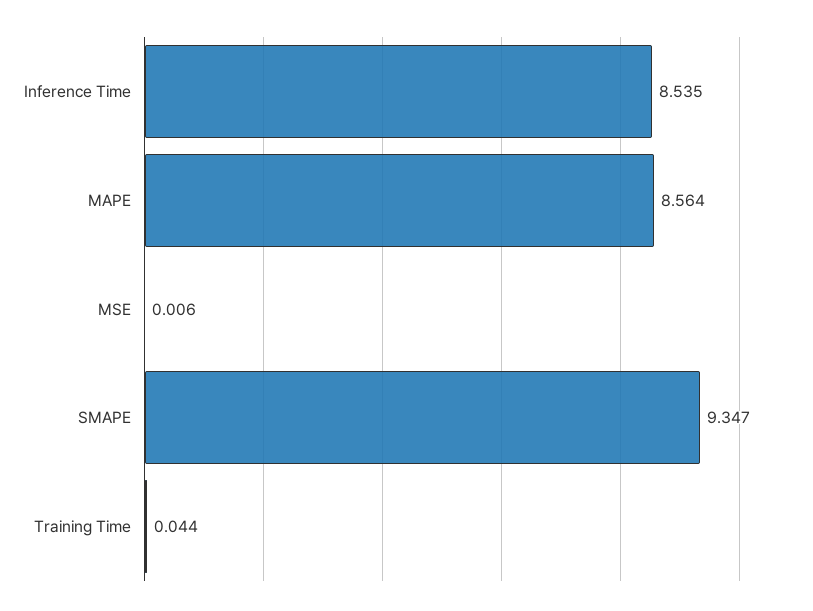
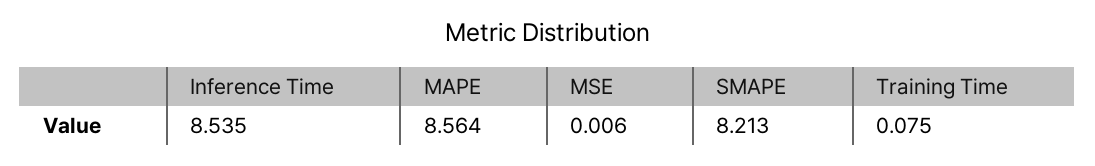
SMAPE: 9.347 -> 8.213
Training Time: 0.044 -> 0.075

